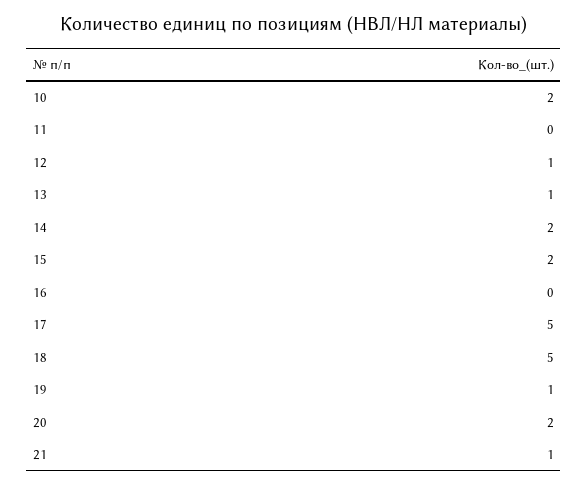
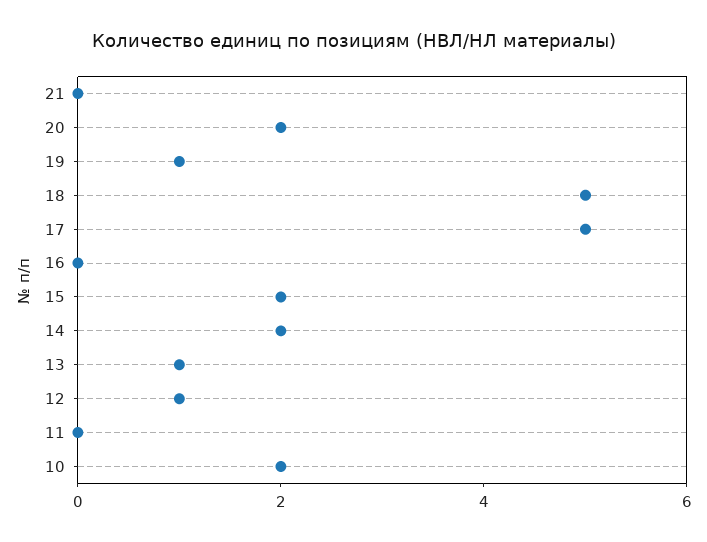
21: 1 -> 0

